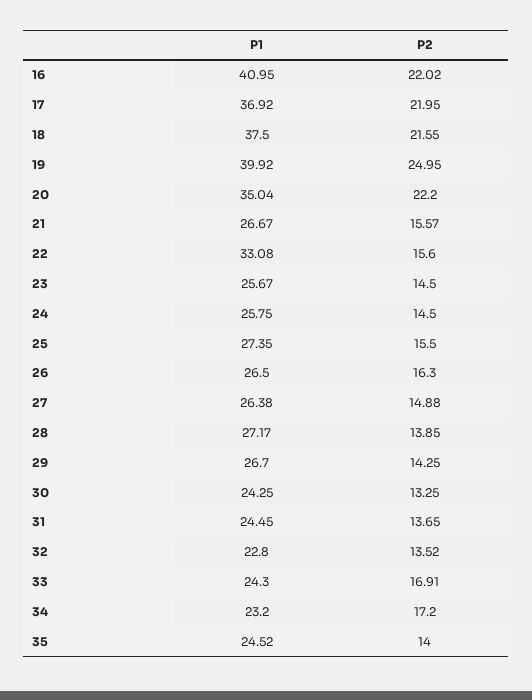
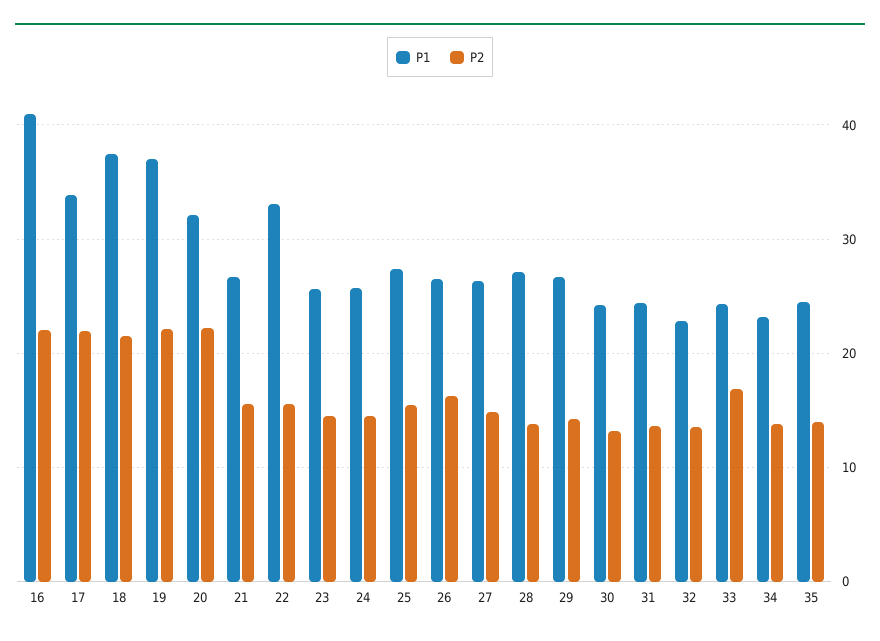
P1, 17: 36.92 -> 34
P1, 19: 39.92 -> 37
P2, 19: 24.95 -> 22
P1, 20: 35.04 -> 32
P2, 34: 17.2 -> 14

